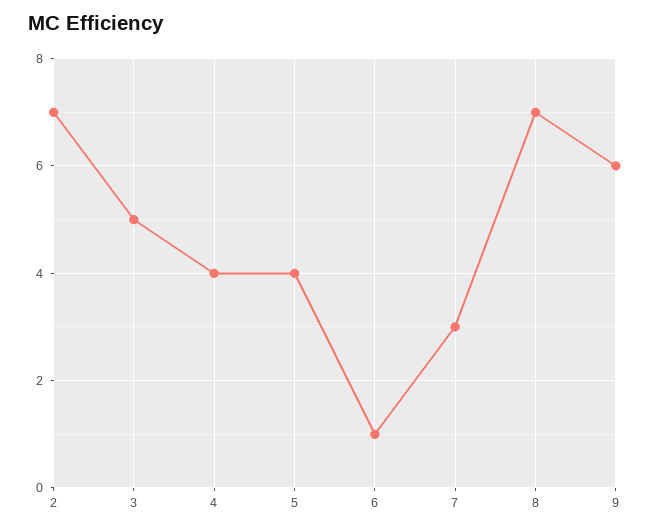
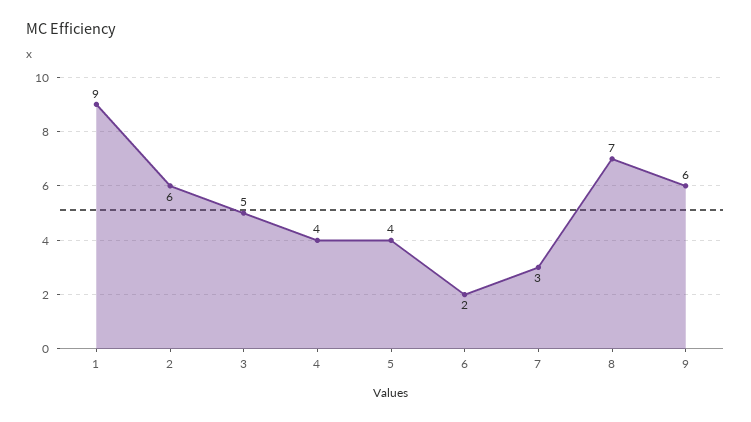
2: 7 -> 6
6: 1 -> 2
1: none -> 9

